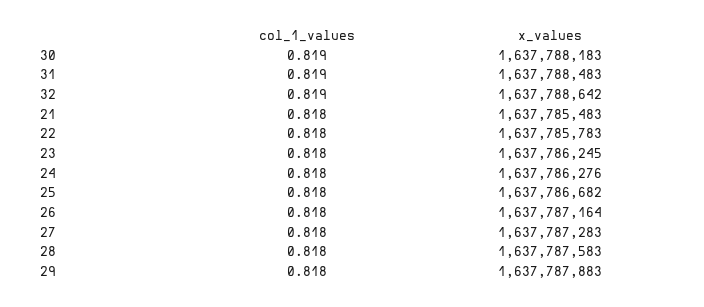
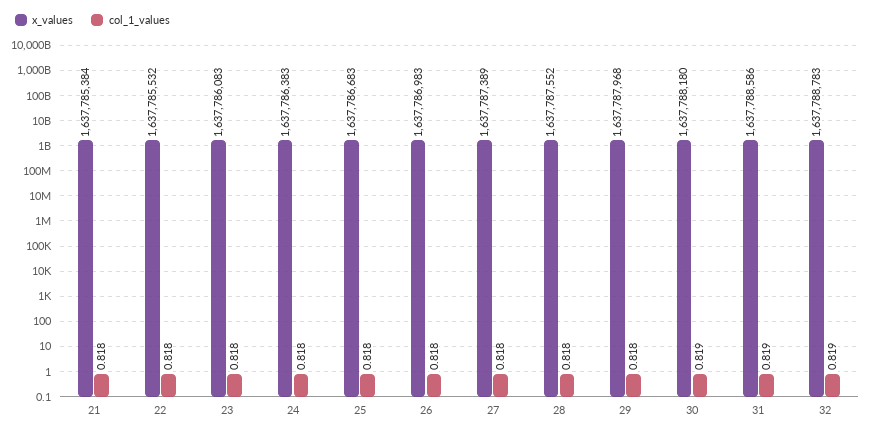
x_values, 30: 1637788183 -> 1637788180
x_values, 31: 1637788483 -> 1637788586
x_values, 32: 1637788642 -> 1637788783
x_values, 21: 1637785483 -> 1637785384
x_values, 22: 1637785783 -> 1637785532
x_values, 23: 1637786245 -> 1637786083
x_values, 24: 1637786276 -> 1637786383
x_values, 25: 1637786682 -> 1637786683
x_values, 26: 1637787164 -> 1637786983
x_values, 27: 1637787283 -> 1637787389
x_values, 28: 1637787583 -> 1637787552
x_values, 29: 1637787883 -> 1637787968

